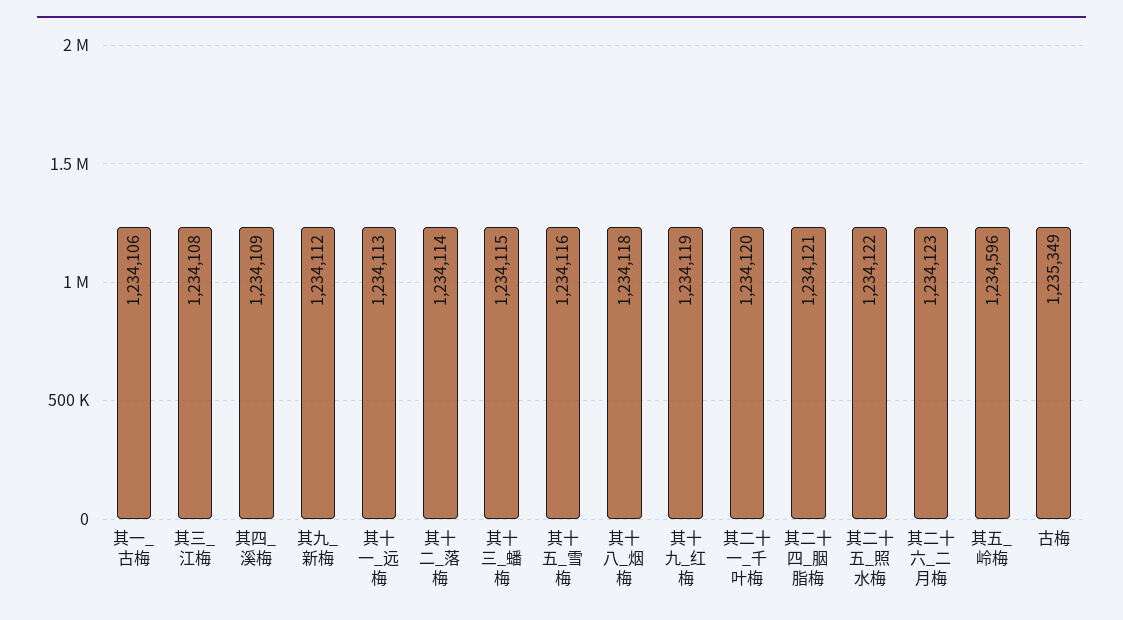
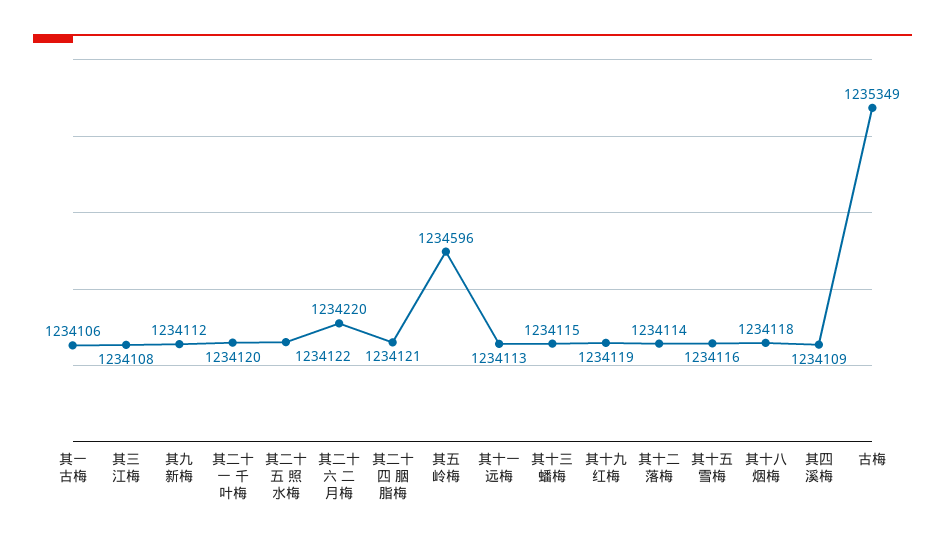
其二十六_二月梅: 1234123 -> 1234220

